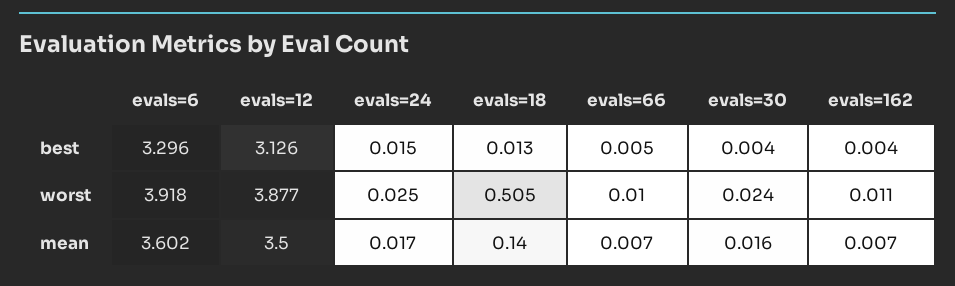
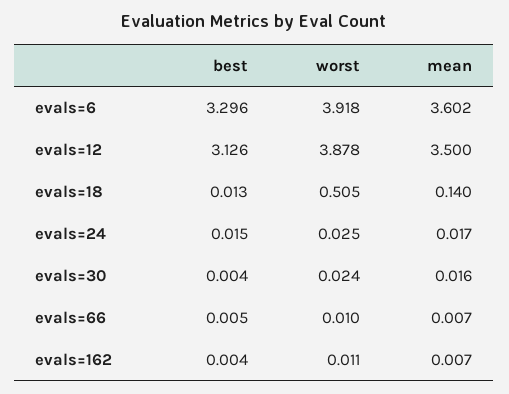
evals=12, worst: 3.877 -> 3.878

